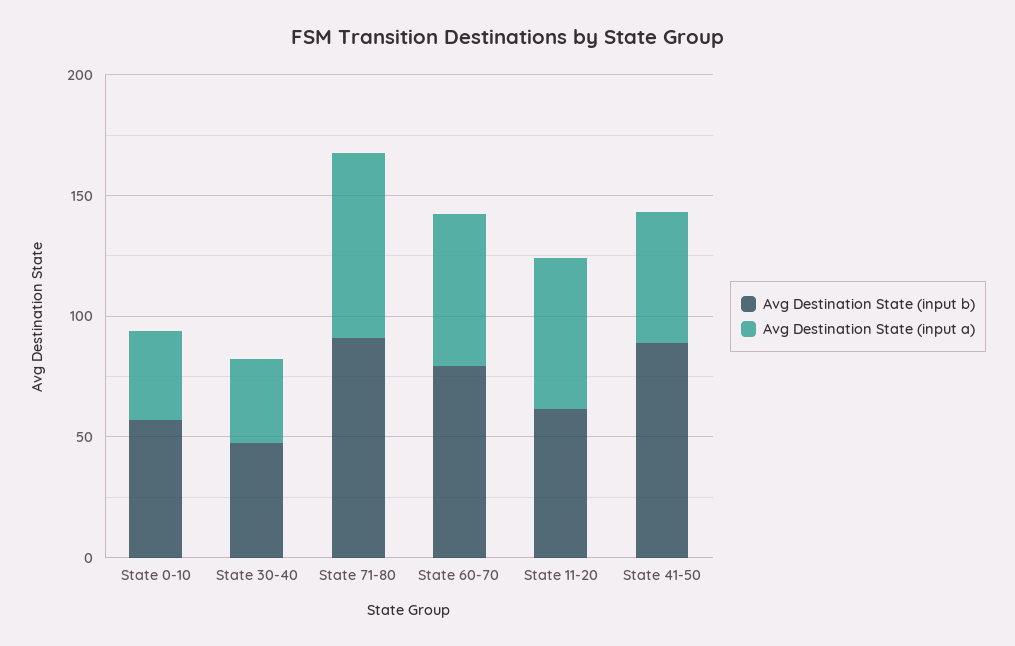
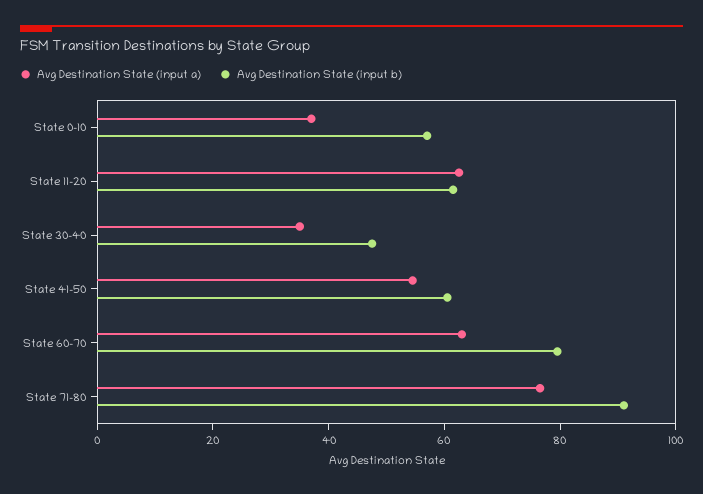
Avg Destination State (input b), State 41-50: 90 -> 60

